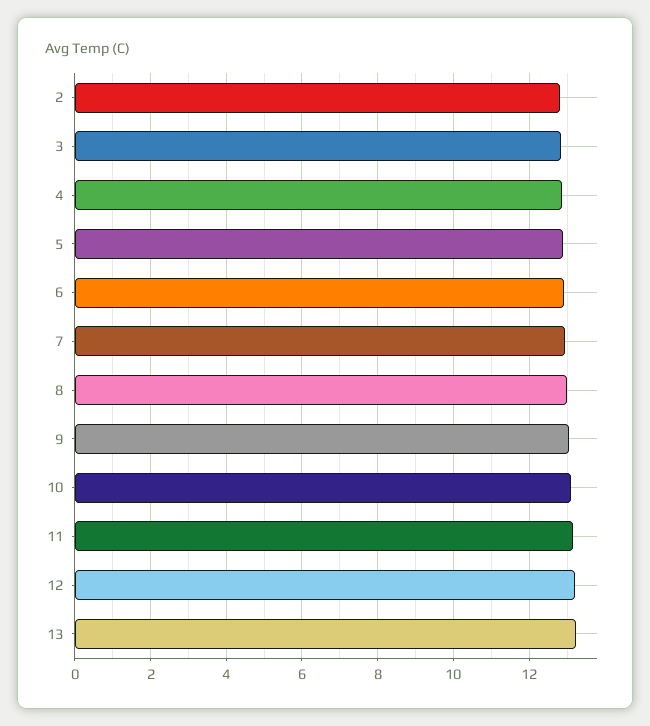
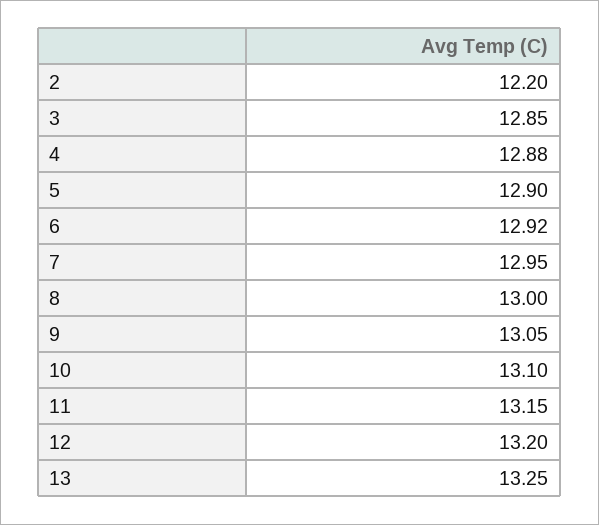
2: 12.8 -> 12.2

